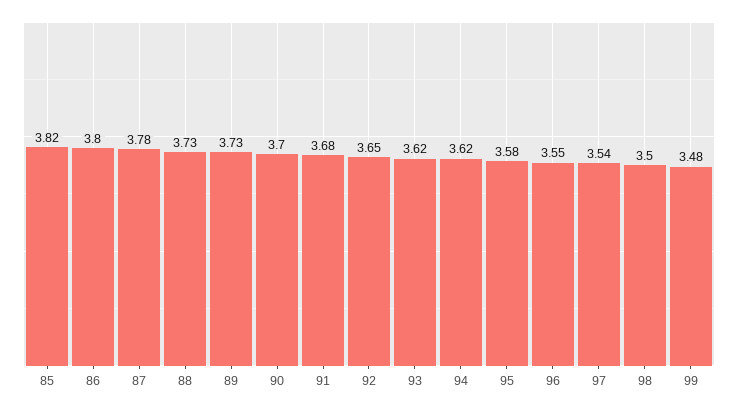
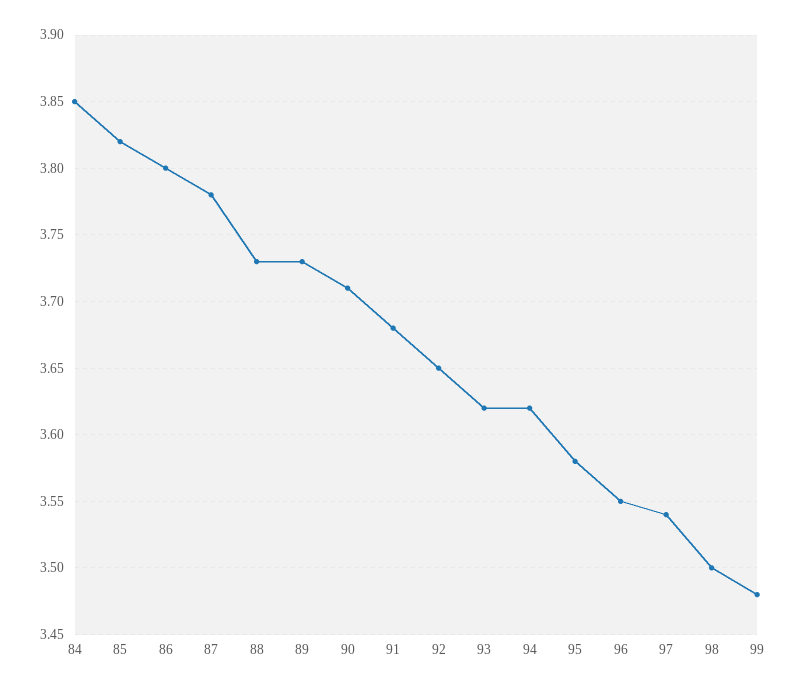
90: 3.7 -> 3.71
84: none -> 3.85

